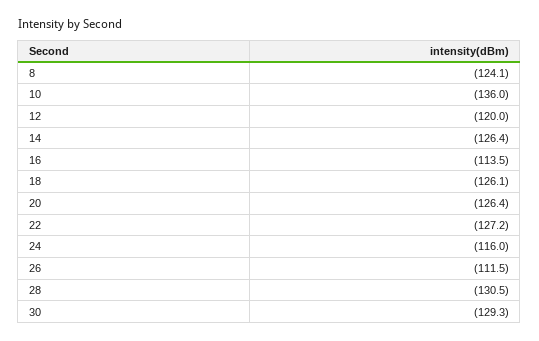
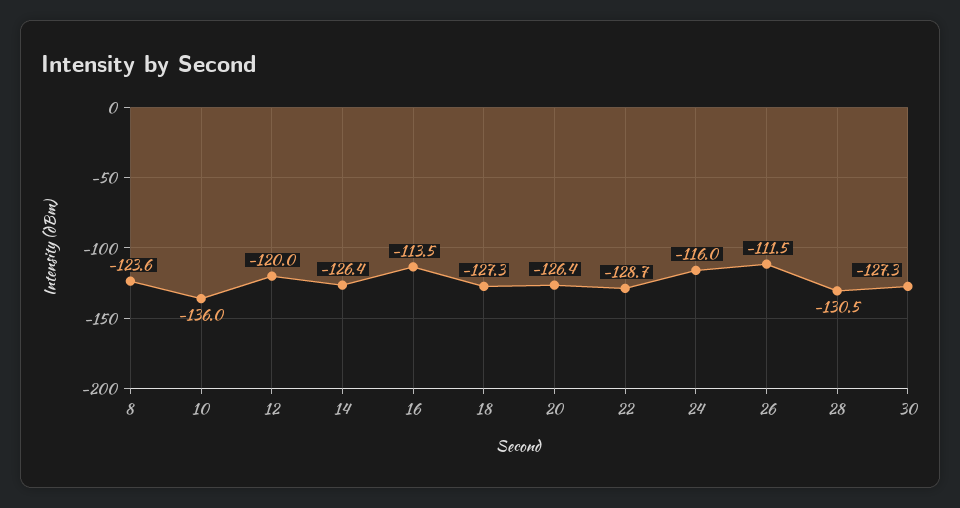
8: -124.1 -> -123.6
18: -126.1 -> -127.3
22: -127.2 -> -128.7
30: -129.3 -> -127.3

